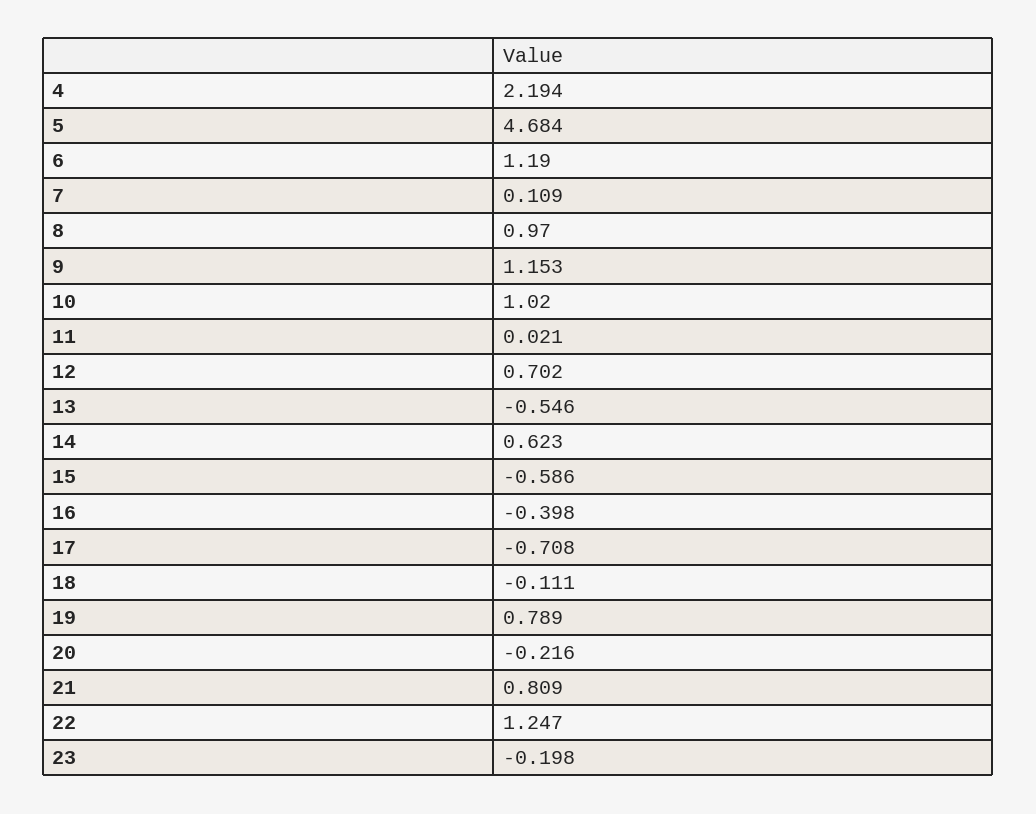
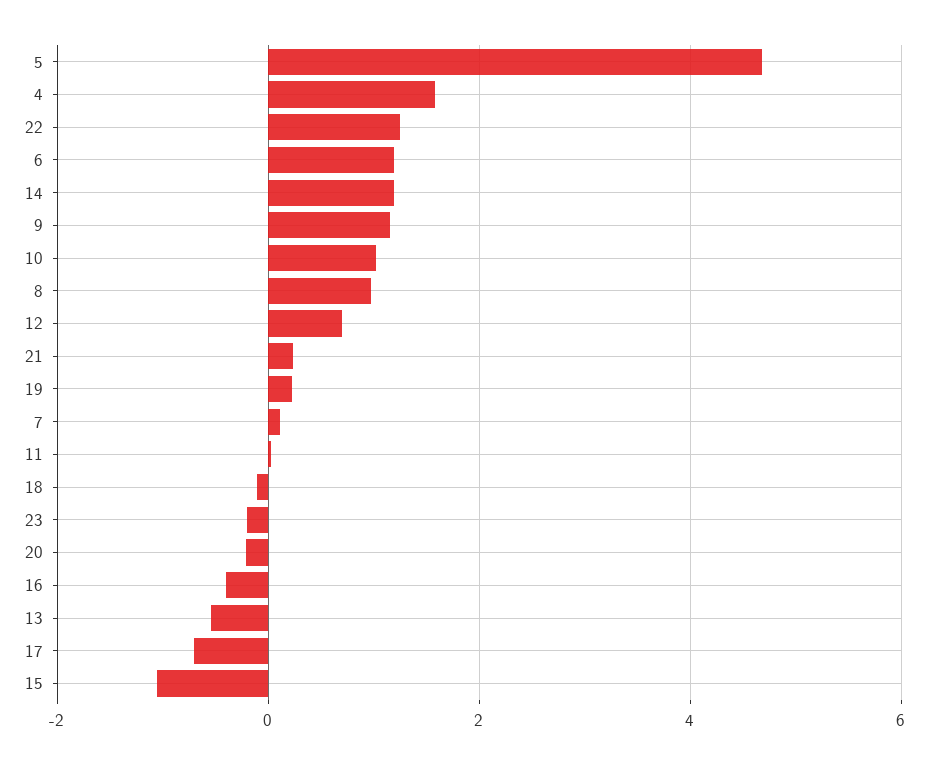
4: 2.194 -> 1.6
14: 0.623 -> 1.2
15: -0.586 -> -1
19: 0.789 -> 0.2
21: 0.809 -> 0.2

